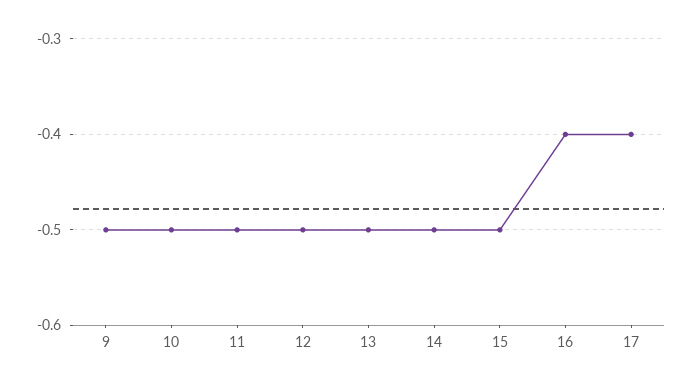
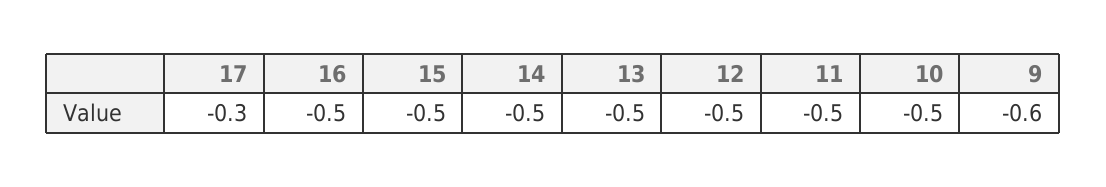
9: -0.5 -> -0.6
16: -0.4 -> -0.5
17: -0.4 -> -0.3

